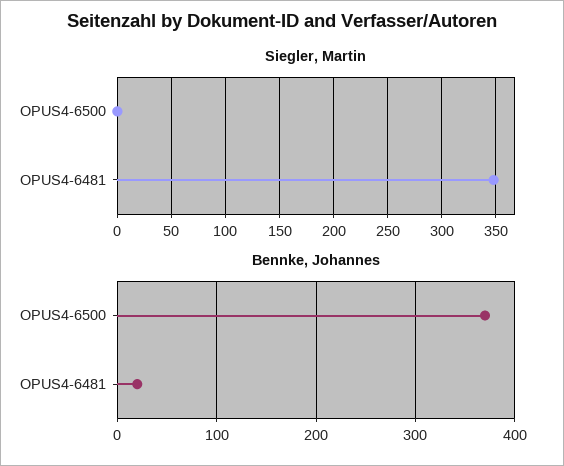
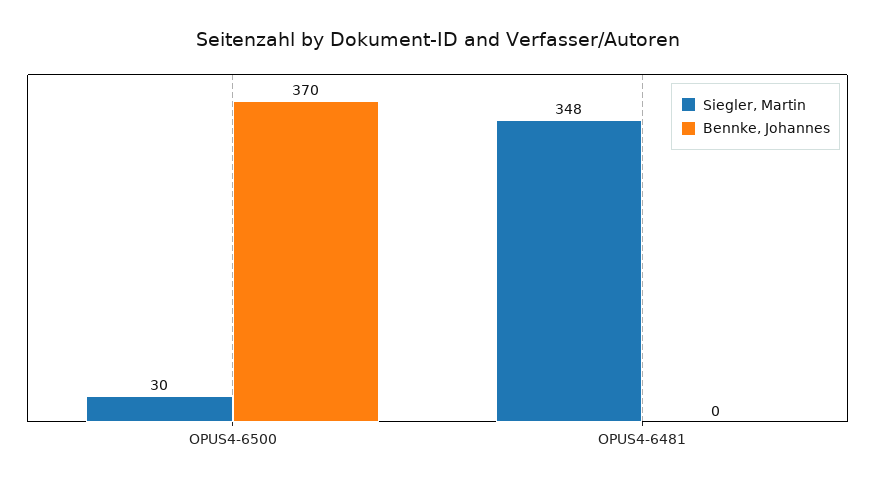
Siegler, Martin, OPUS4-6500: 0 -> 30
Bennke, Johannes, OPUS4-6481: 20 -> 0

